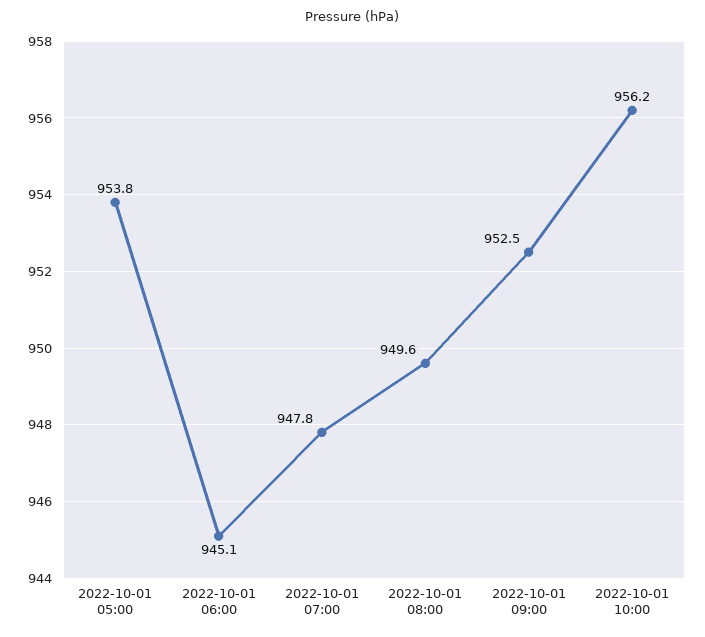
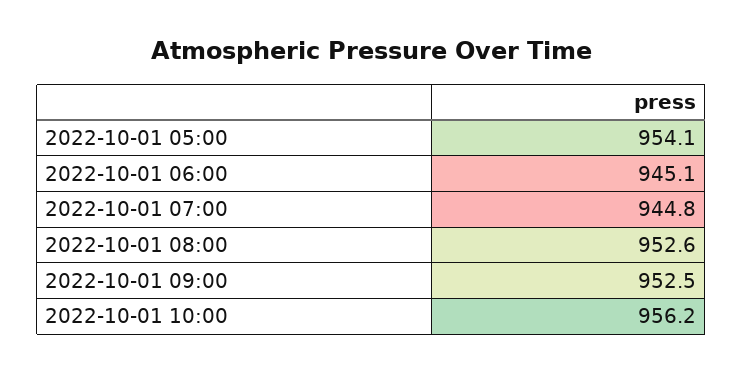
2022-10-01 05:00: 953.8 -> 954.1
2022-10-01 07:00: 947.8 -> 944.8
2022-10-01 08:00: 949.6 -> 952.6

